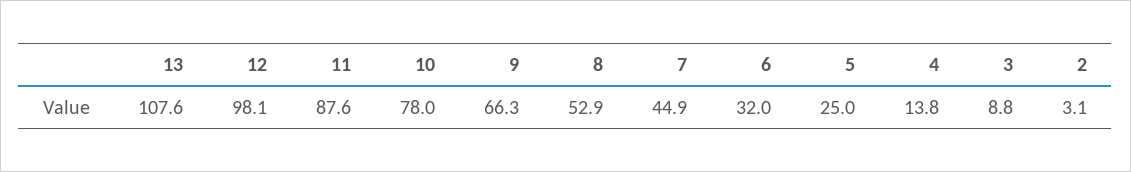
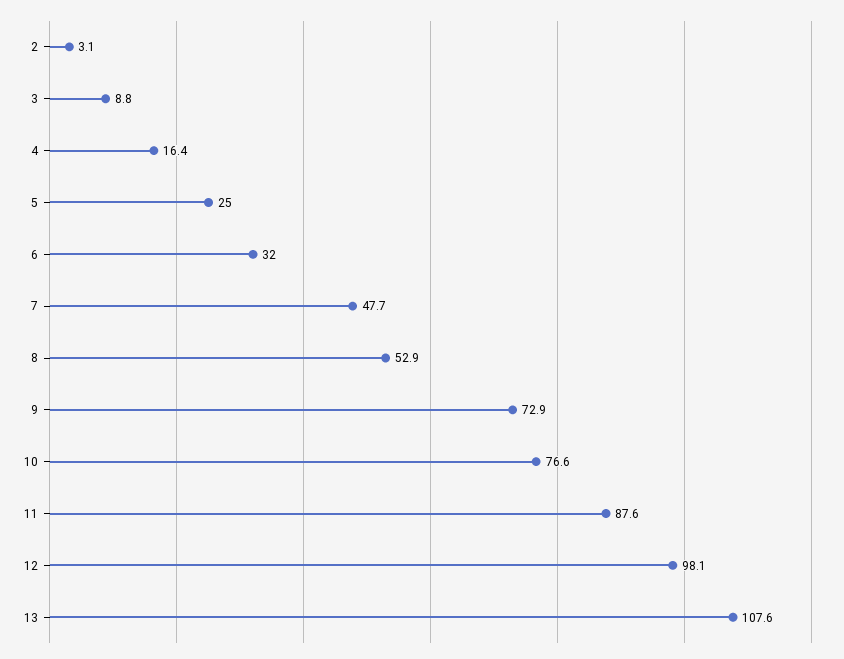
10: 78 -> 76.6
9: 66.3 -> 72.9
7: 44.9 -> 47.7
4: 13.8 -> 16.4

